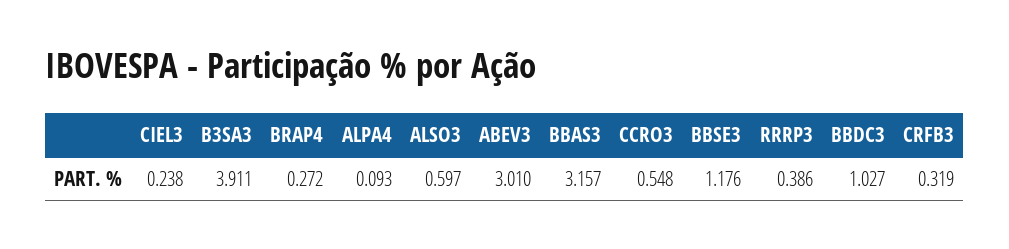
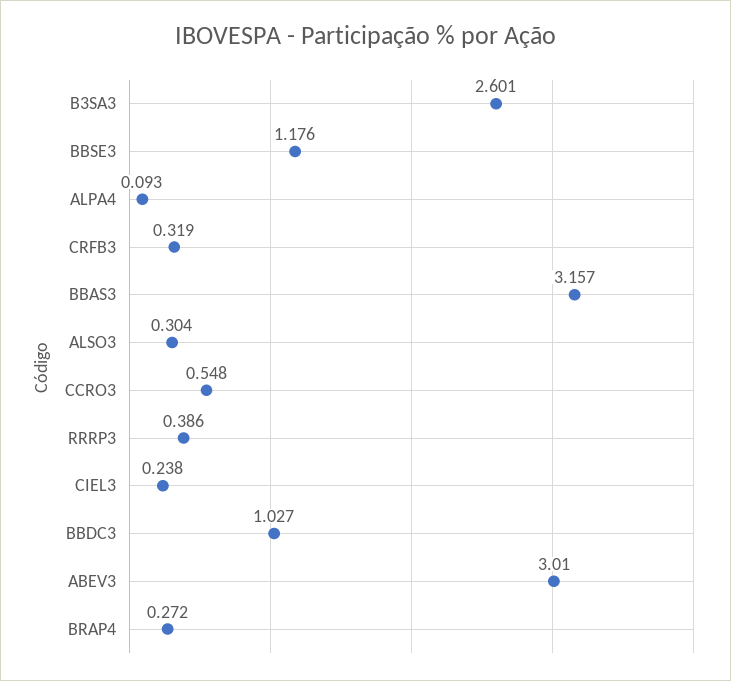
B3SA3: 3.911 -> 2.601
ALSO3: 0.597 -> 0.304

